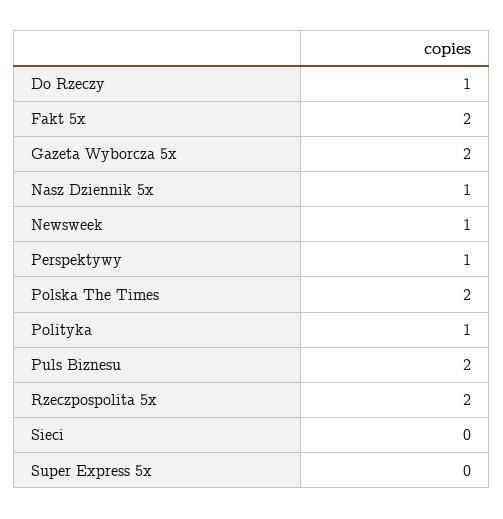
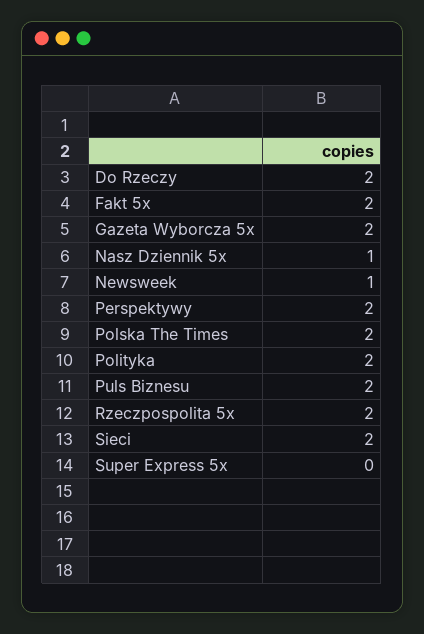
Do Rzeczy: 1 -> 2
Perspektywy: 1 -> 2
Polityka: 1 -> 2
Sieci: 0 -> 2

